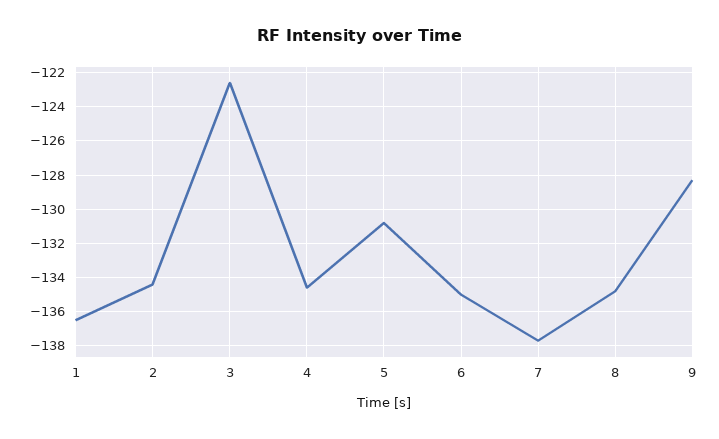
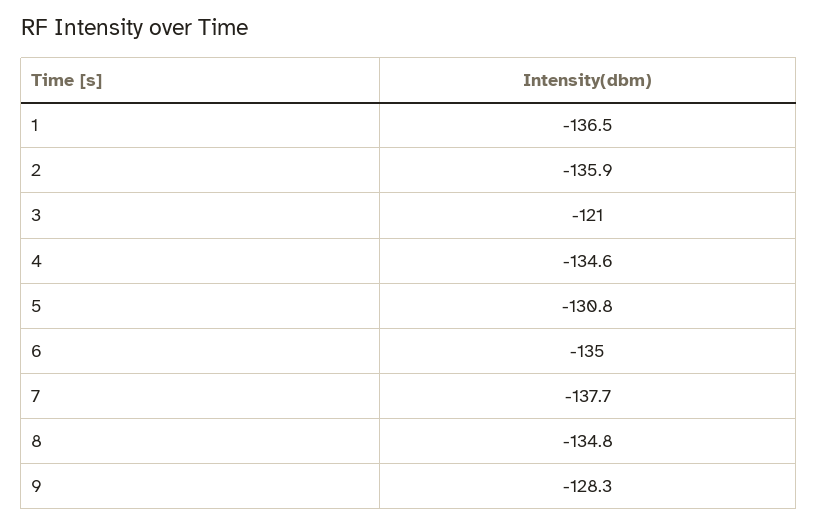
2: -134.5 -> -135.9
3: -122.5 -> -121

